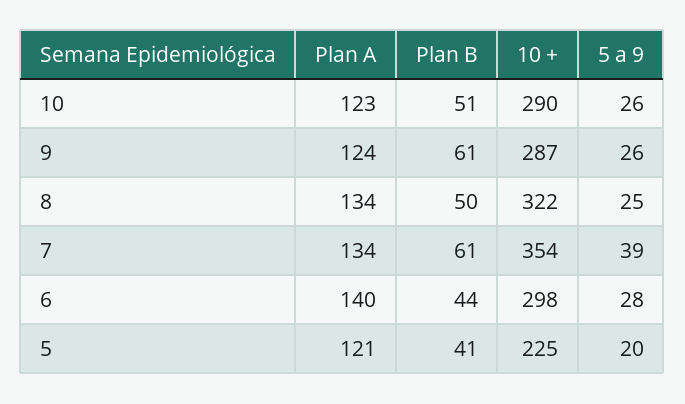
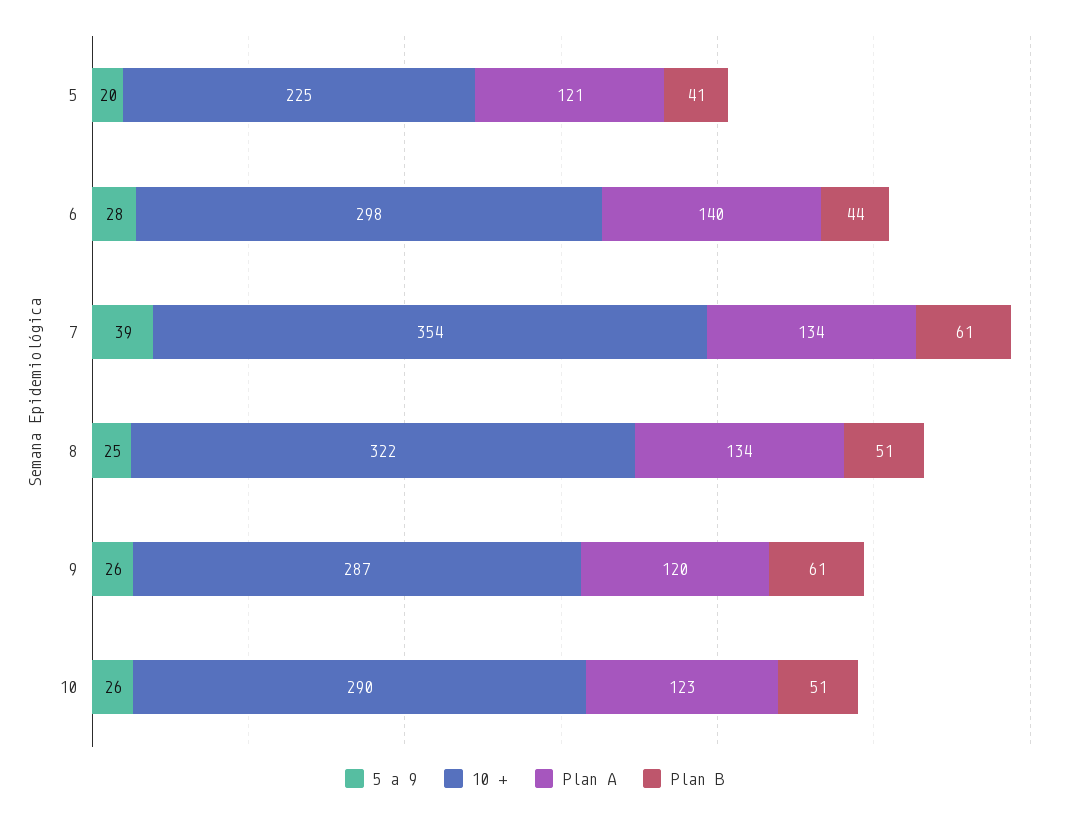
Plan A, 9: 124 -> 120
Plan B, 8: 50 -> 51

